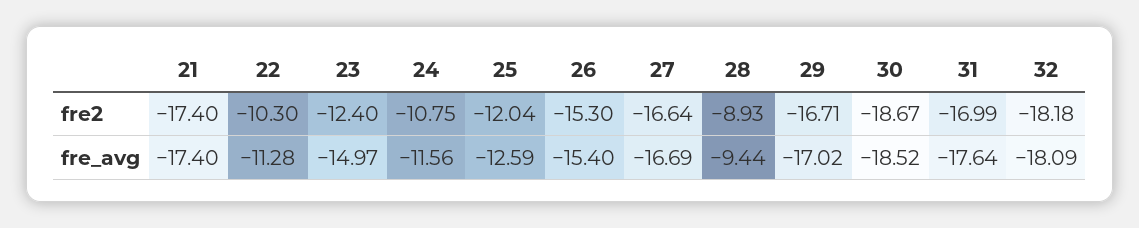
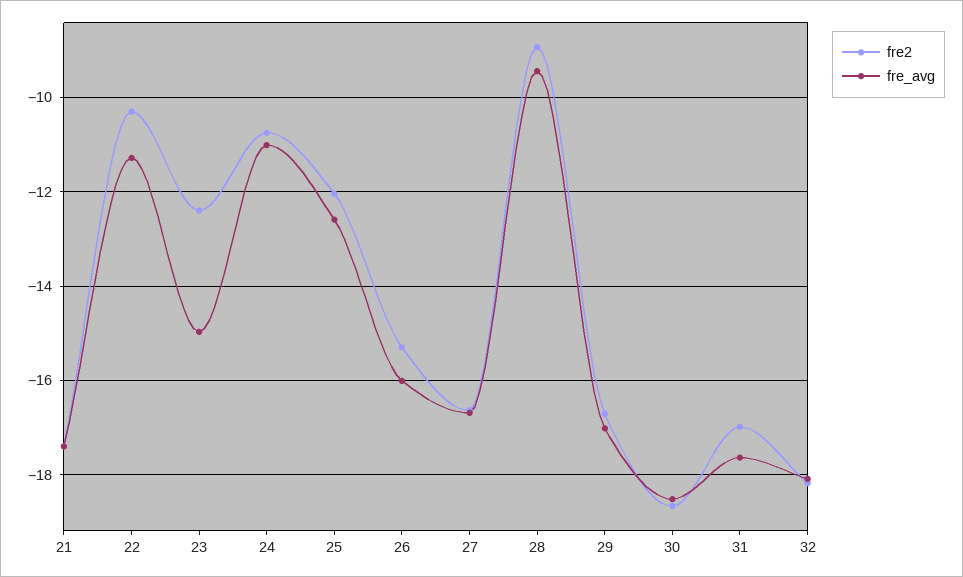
fre_avg, 24: -11.56 -> -11
fre_avg, 26: -15.4 -> -16

